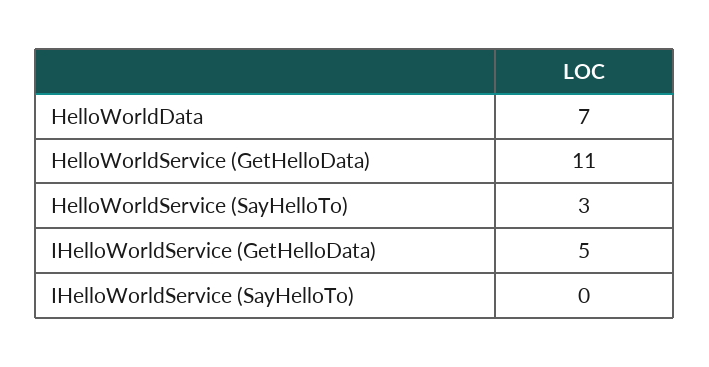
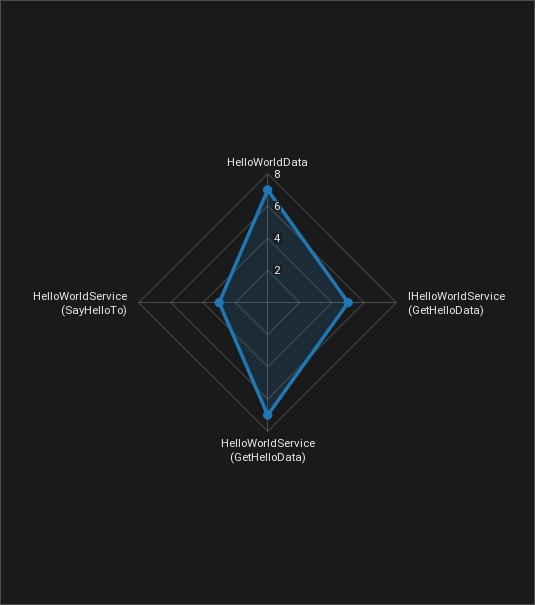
HelloWorldService (GetHelloData): 11 -> 7
IHelloWorldService (SayHelloTo): 0 -> none

